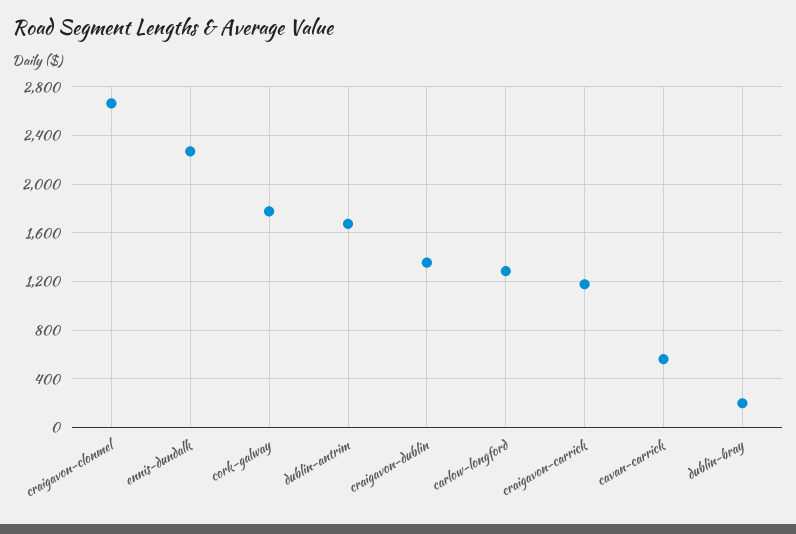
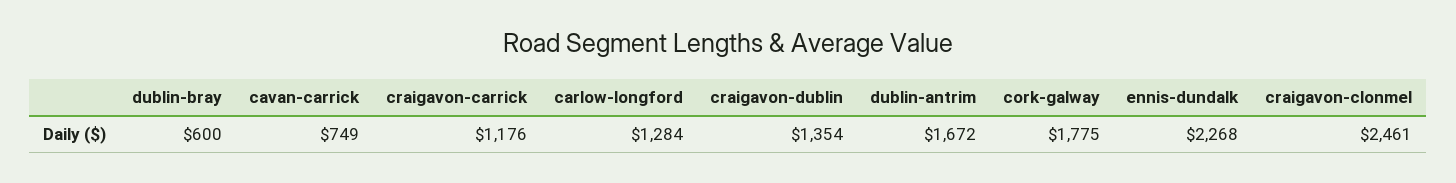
craigavon-clonmel: 2650 -> 2461
cavan-carrick: 550 -> 749
dublin-bray: 200 -> 600

